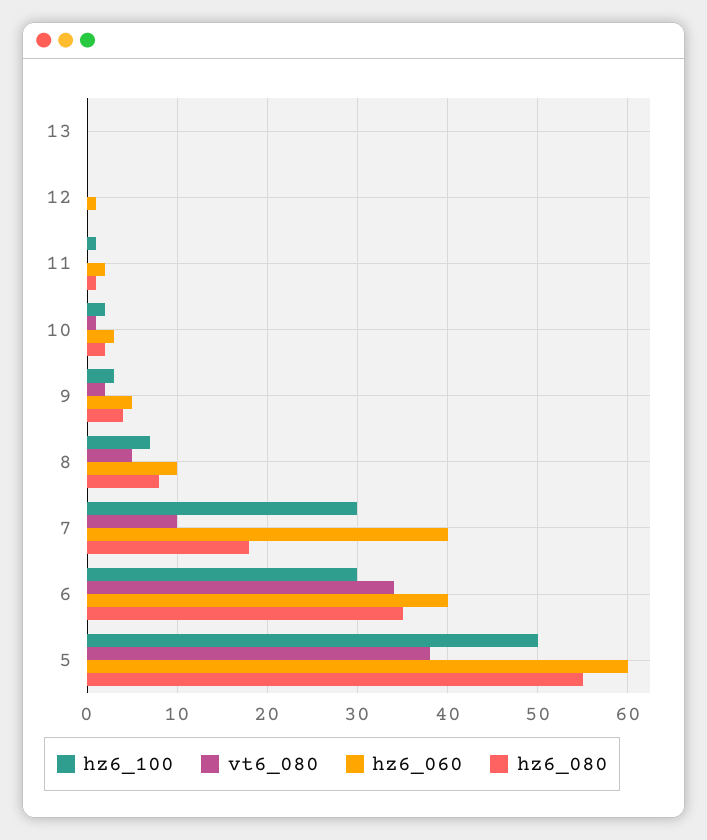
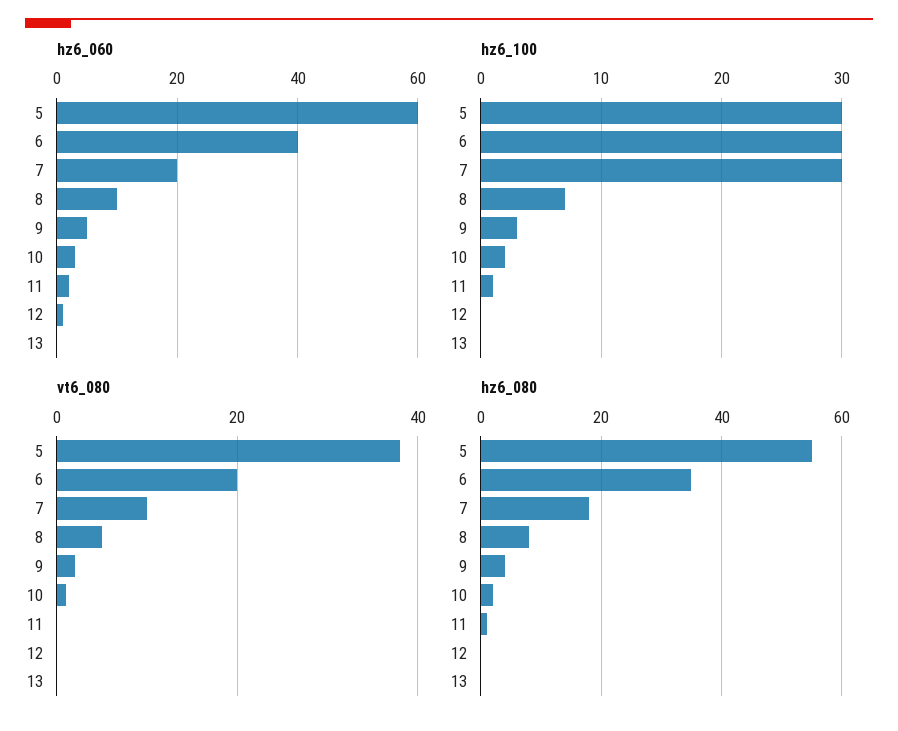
hz6_060, 7: 40 -> 20
vt6_080, 6: 34 -> 20
hz6_100, 5: 50 -> 30

